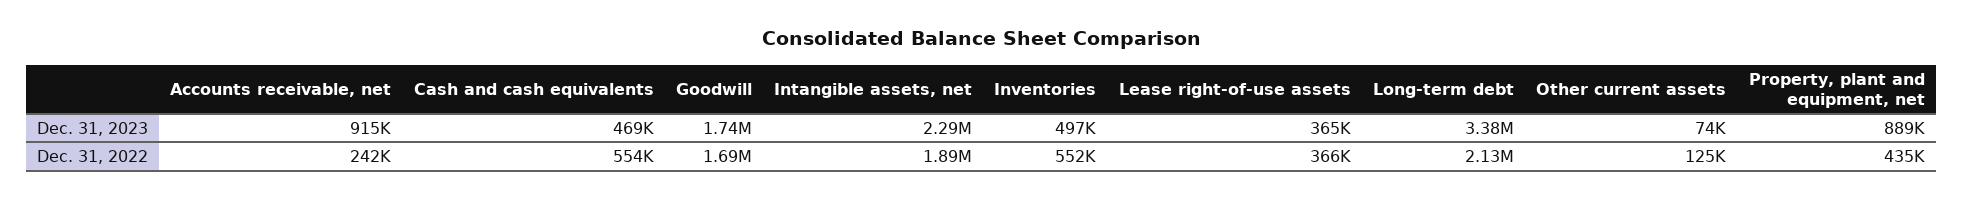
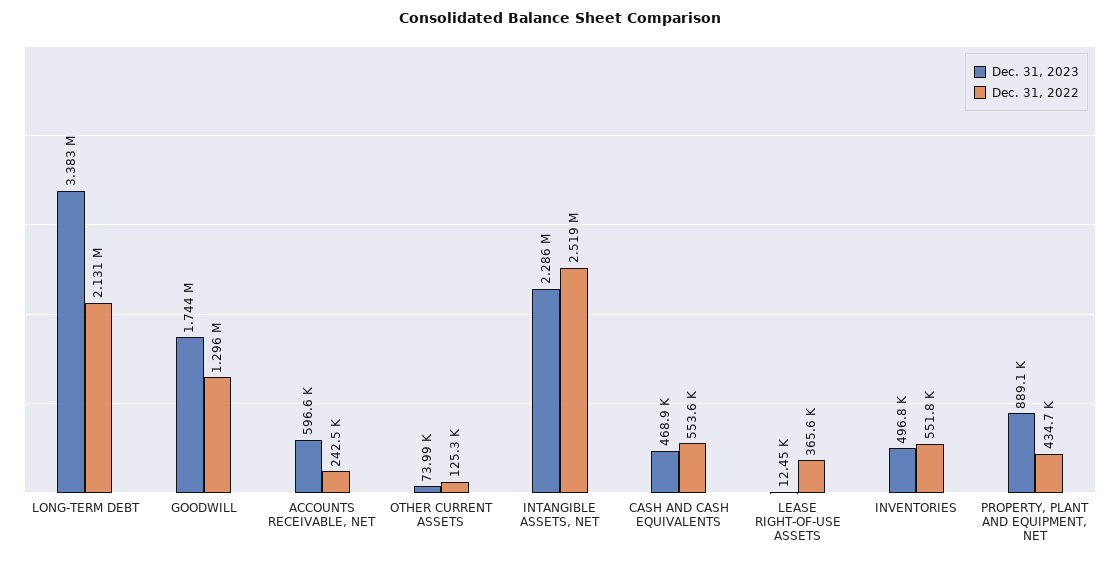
Dec. 31, 2023, Accounts receivable, net: 915000 -> 596600
Dec. 31, 2023, Lease right-of-use assets: 365000 -> 12450
Dec. 31, 2022, Goodwill: 1690000 -> 1296000
Dec. 31, 2022, Intangible assets, net: 1890000 -> 2519000

